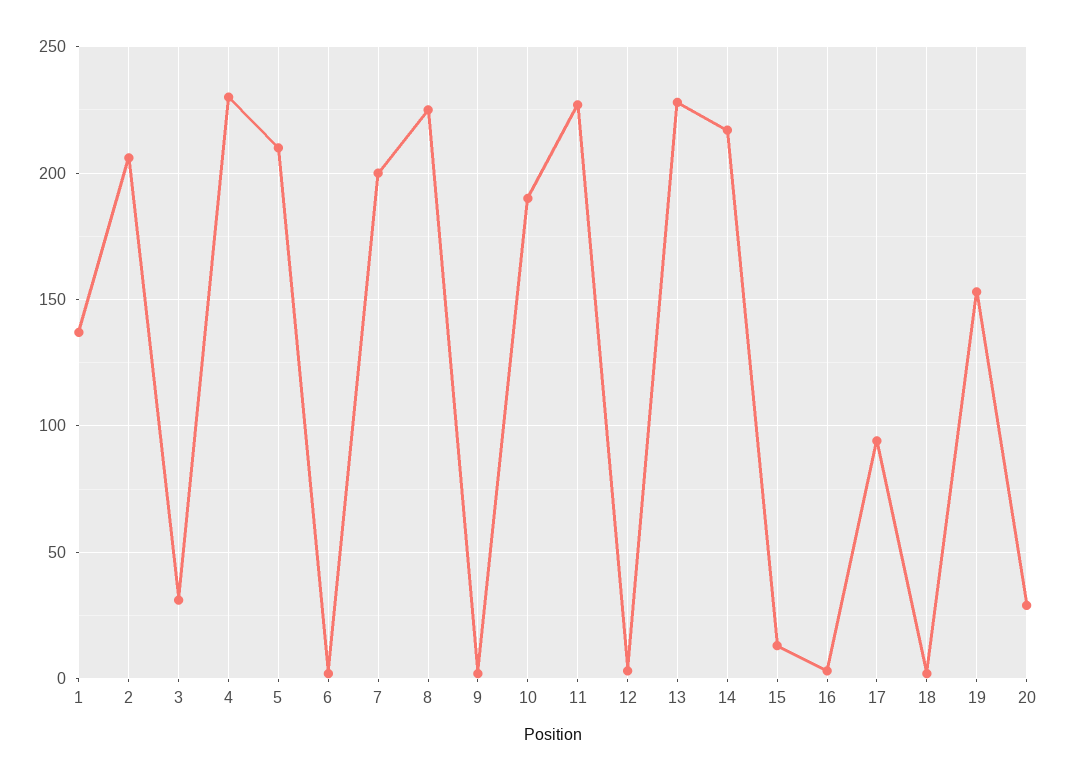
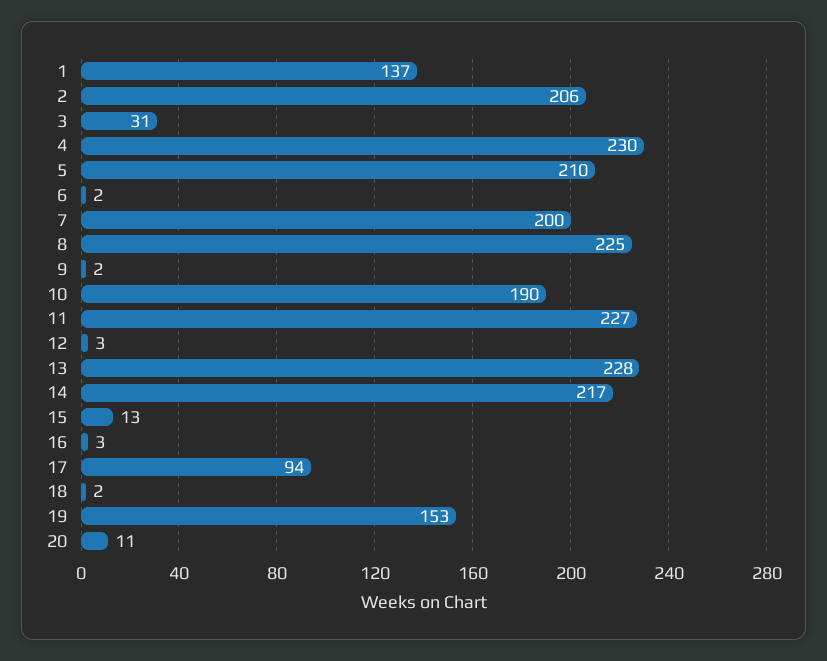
20: 30 -> 11

